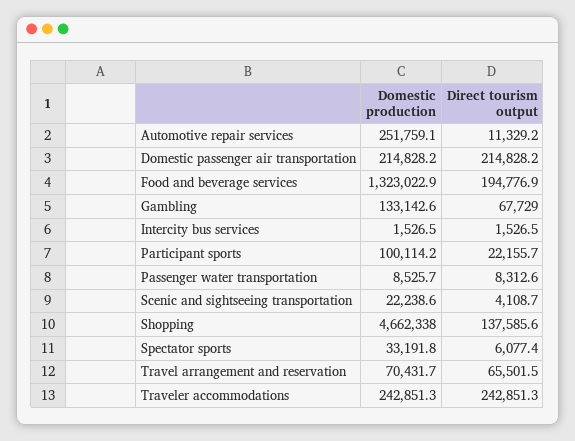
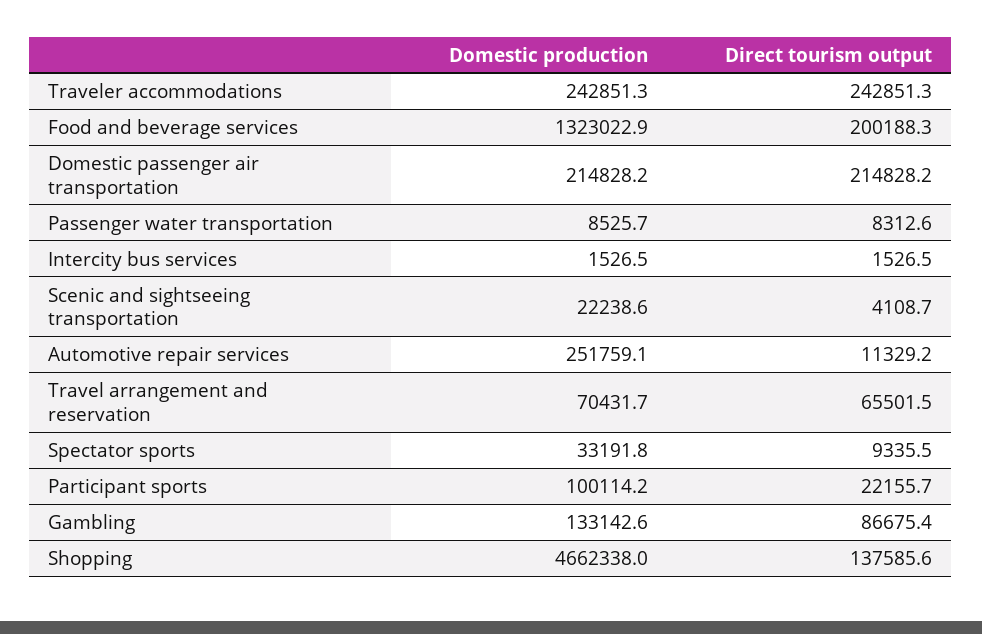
Direct tourism output, Food and beverage services: 194776.9 -> 200188.3
Direct tourism output, Gambling: 67729 -> 86675.4
Direct tourism output, Spectator sports: 6077.4 -> 9335.5

